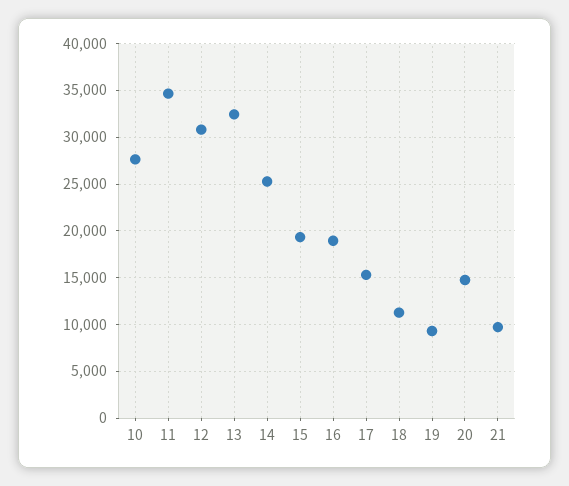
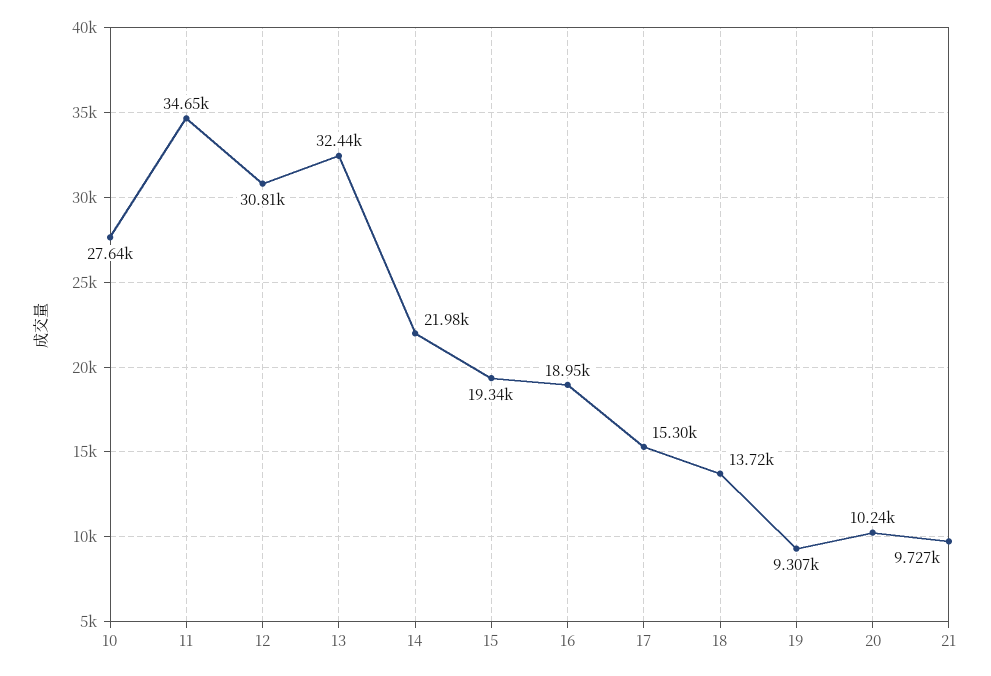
14: 25000 -> 21980
18: 11000 -> 13720
20: 15000 -> 10240

